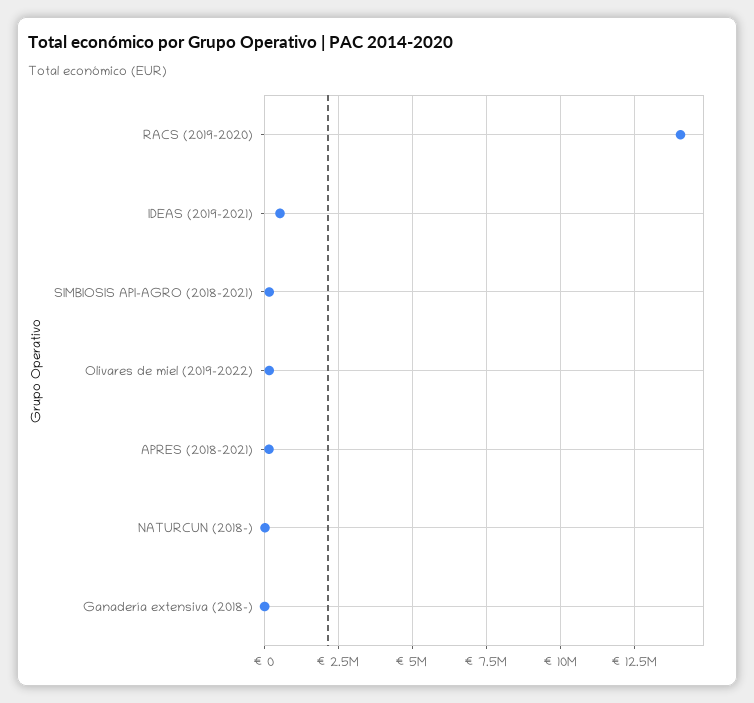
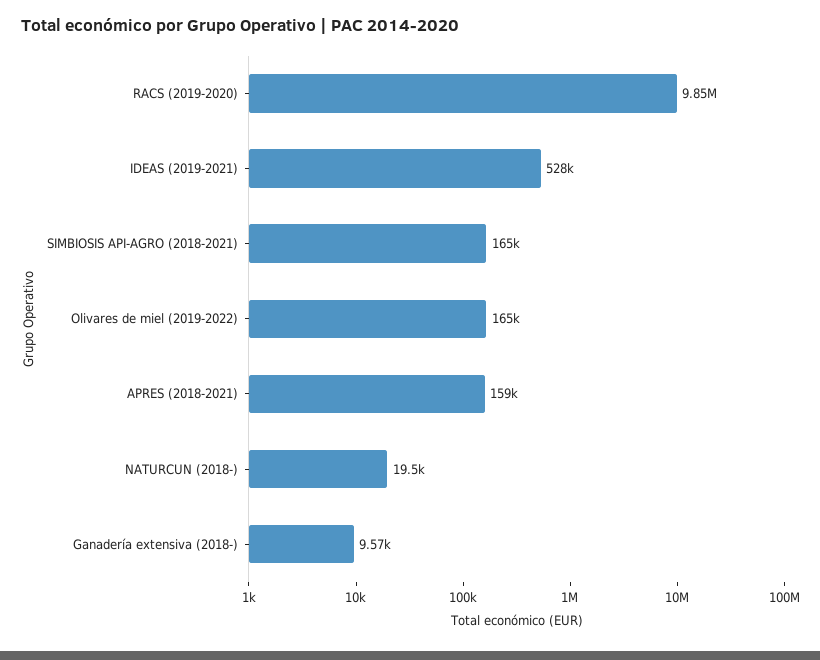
RACS (2019-2020): 14000000 -> 9850000

